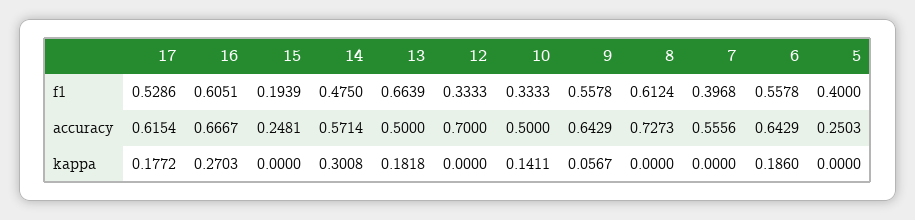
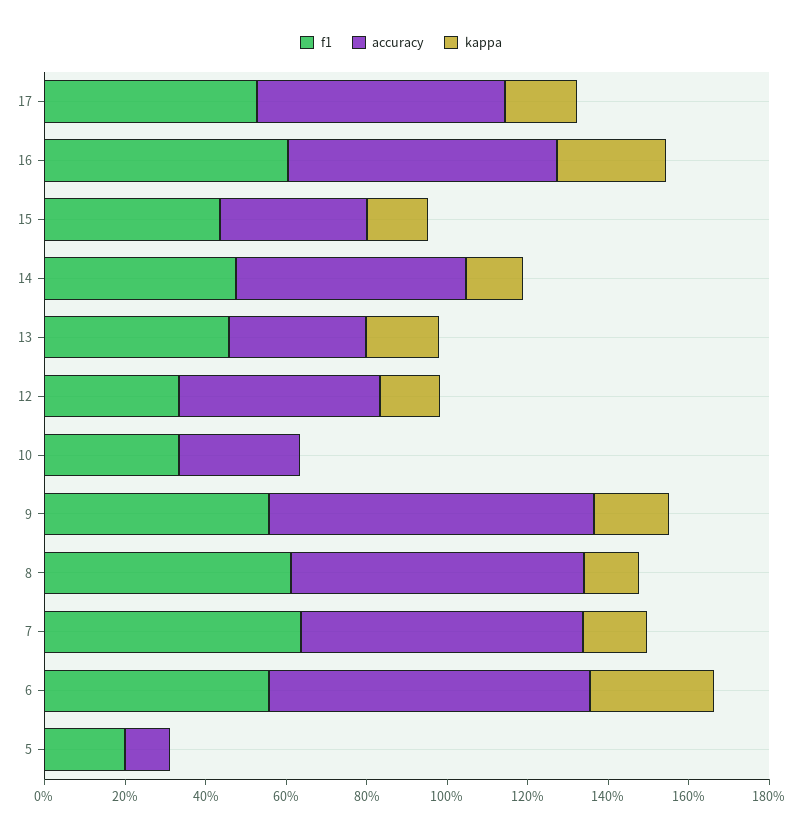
f1, 15: 0.1939 -> 0.45
f1, 13: 0.6639 -> 0.45
f1, 7: 0.3968 -> 0.65
f1, 5: 0.4 -> 0.2
accuracy, 15: 0.2481 -> 0.35
accuracy, 13: 0.5 -> 0.35
accuracy, 12: 0.7 -> 0.5
accuracy, 10: 0.5 -> 0.3
accuracy, 9: 0.6429 -> 0.8
accuracy, 7: 0.5556 -> 0.7
accuracy, 6: 0.6429 -> 0.8
accuracy, 5: 0.2503 -> 0.1
kappa, 15: 0 -> 0.15
kappa, 14: 0.3008 -> 0.15
kappa, 12: 0 -> 0.15
kappa, 10: 0.1411 -> 0
kappa, 9: 0.0567 -> 0.2
kappa, 8: 0 -> 0.15
kappa, 7: 0 -> 0.15
kappa, 6: 0.186 -> 0.3

